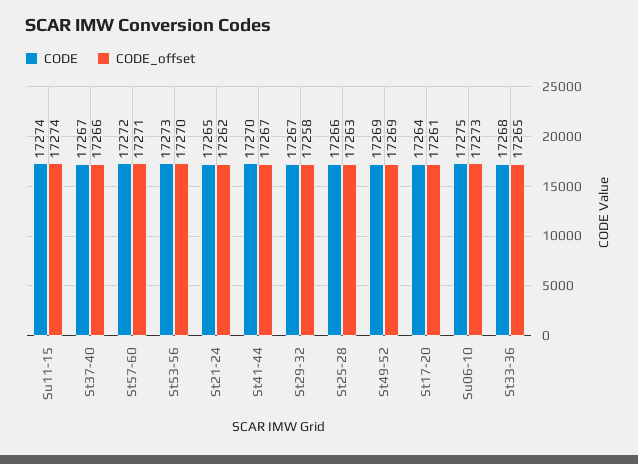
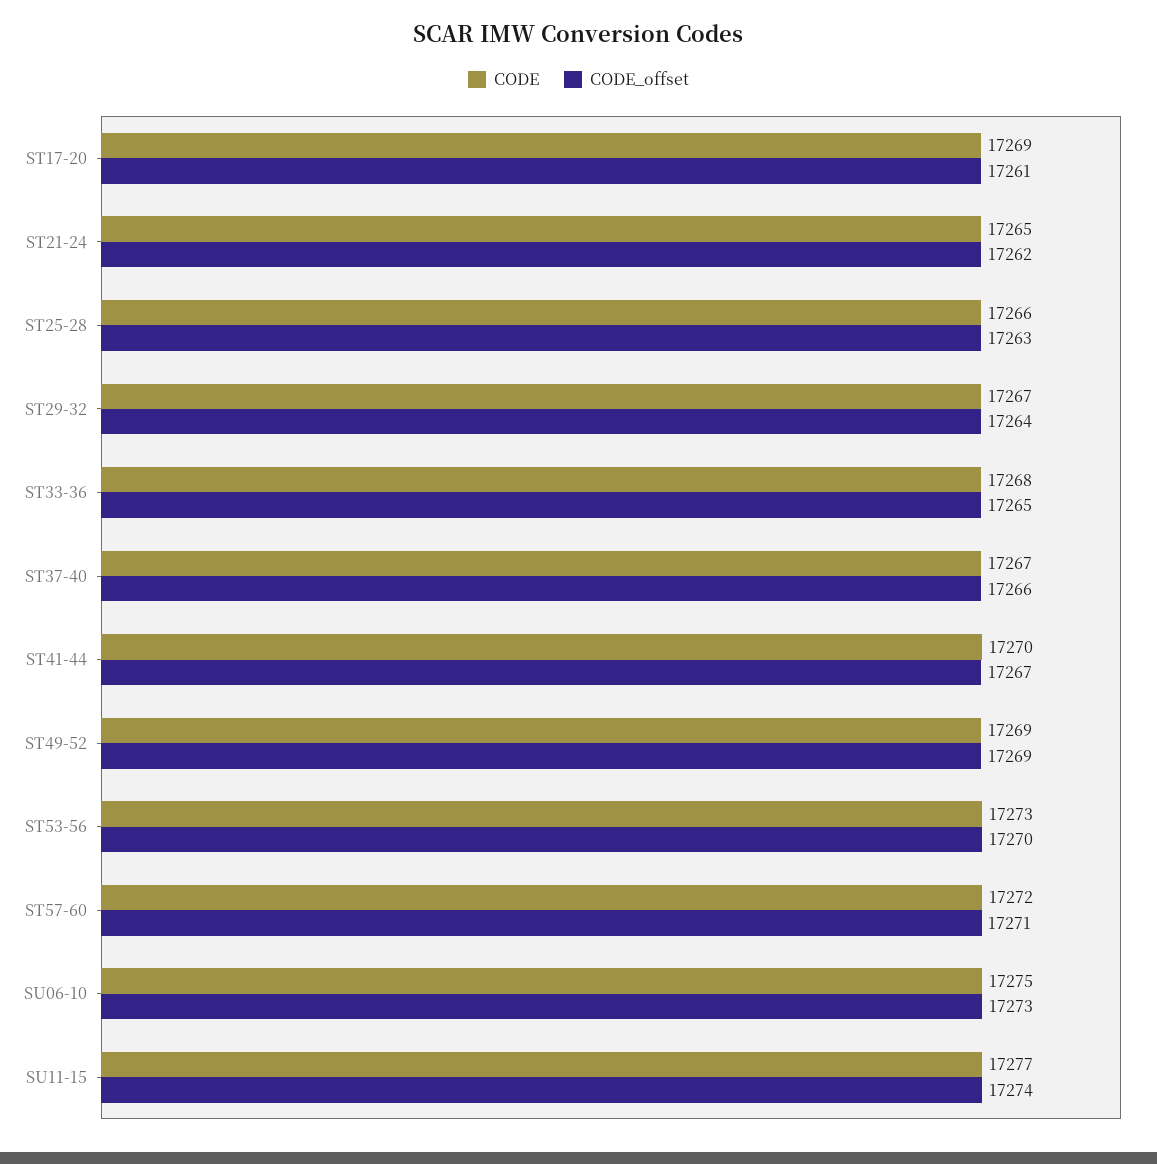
CODE, Su11-15: 17274 -> 17277
CODE_offset, St29-32: 17258 -> 17264
CODE, St17-20: 17264 -> 17269

